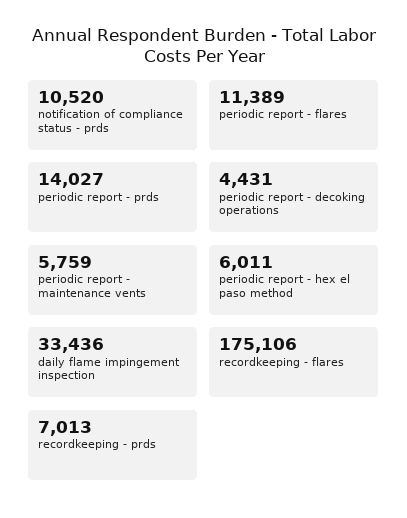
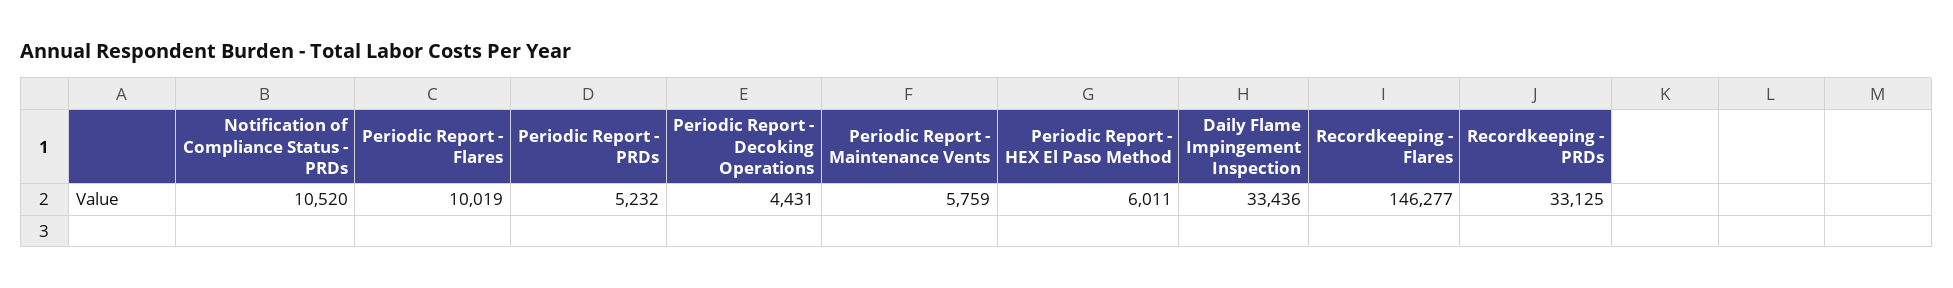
periodic report - flares: 11389 -> 10019
periodic report - prds: 14027 -> 5232
recordkeeping - flares: 175106 -> 146277
recordkeeping - prds: 7013 -> 33125

